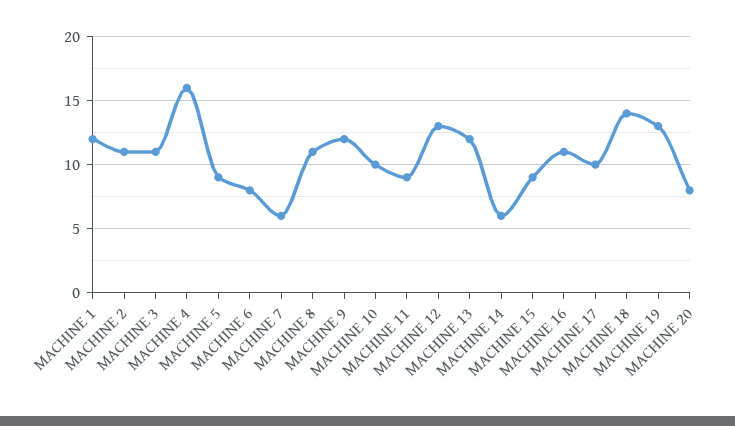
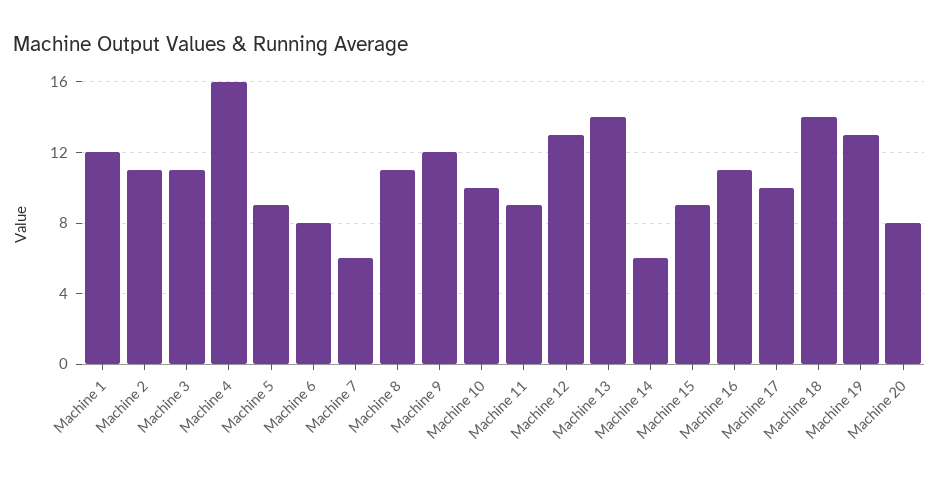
MACHINE 13: 12 -> 14

